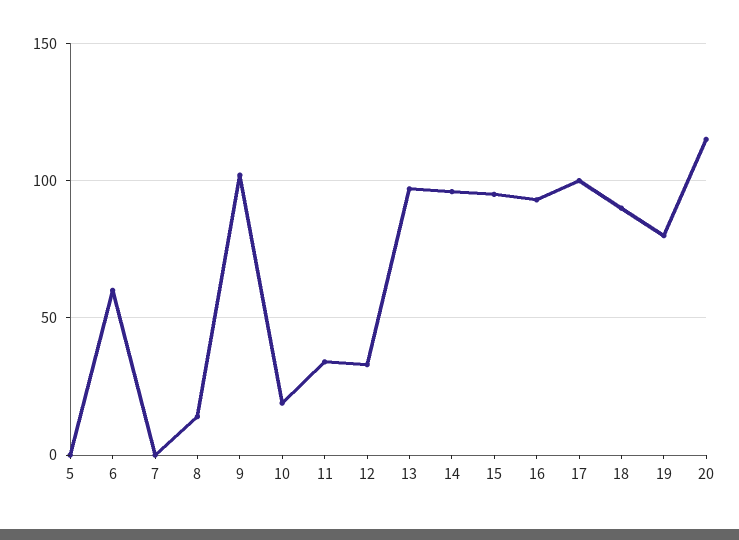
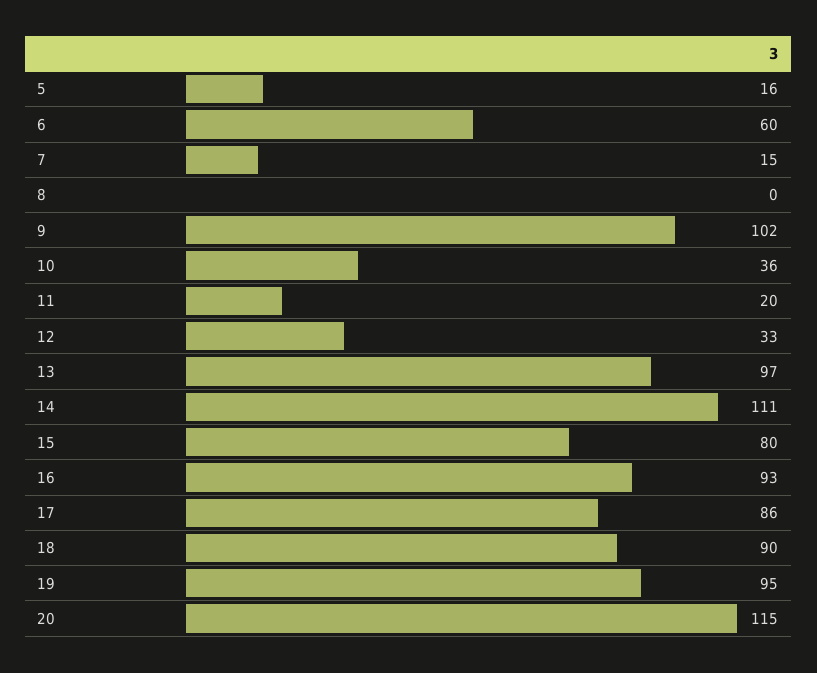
5: 0 -> 16
7: 0 -> 15
8: 15 -> 0
10: 20 -> 36
11: 35 -> 20
14: 95 -> 111
15: 95 -> 80
17: 100 -> 86
19: 80 -> 95

